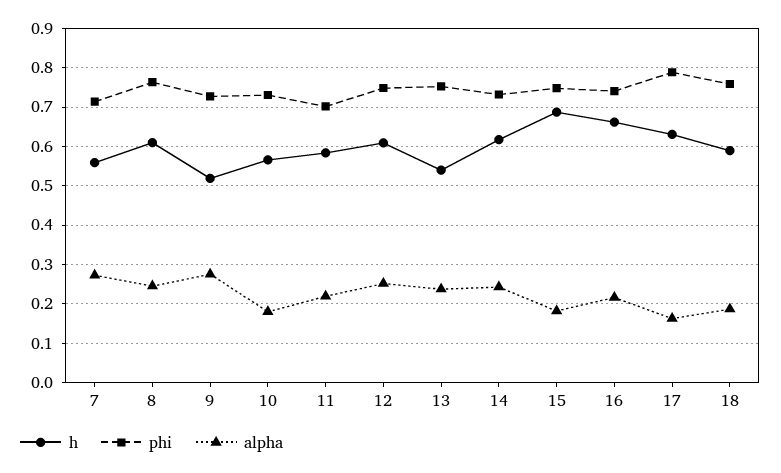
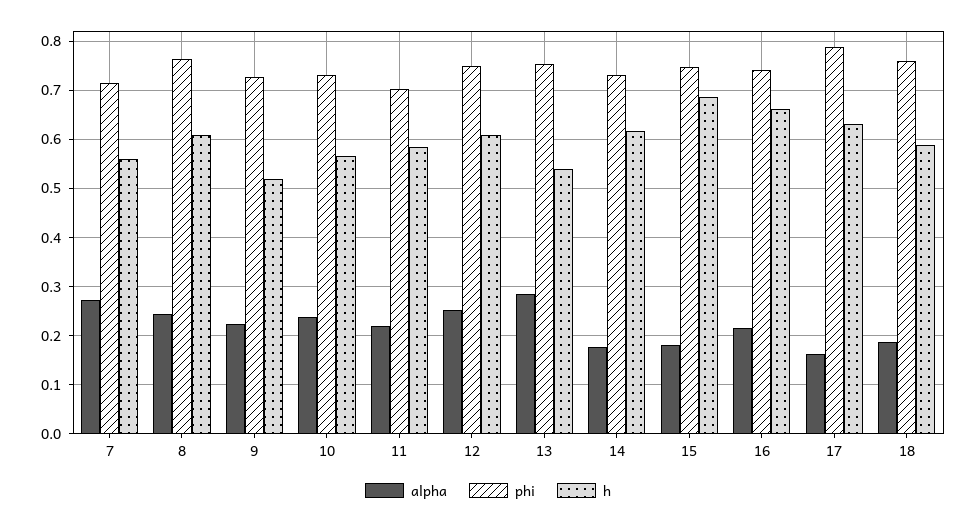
alpha, 9: 0.28 -> 0.22
alpha, 10: 0.18 -> 0.24
alpha, 13: 0.24 -> 0.28
alpha, 14: 0.24 -> 0.18

